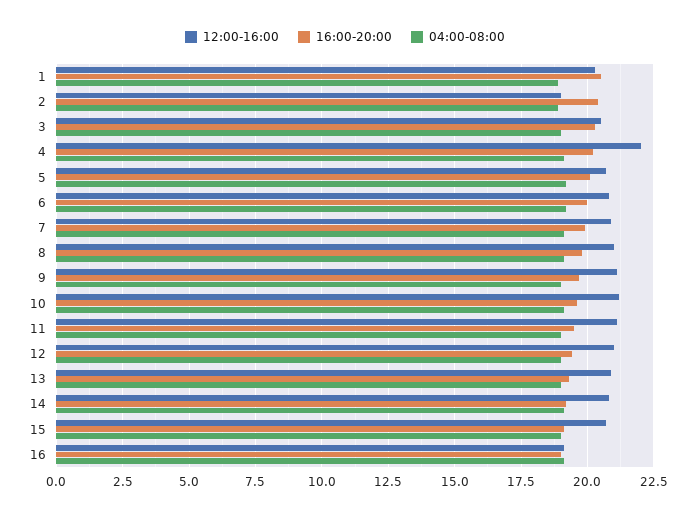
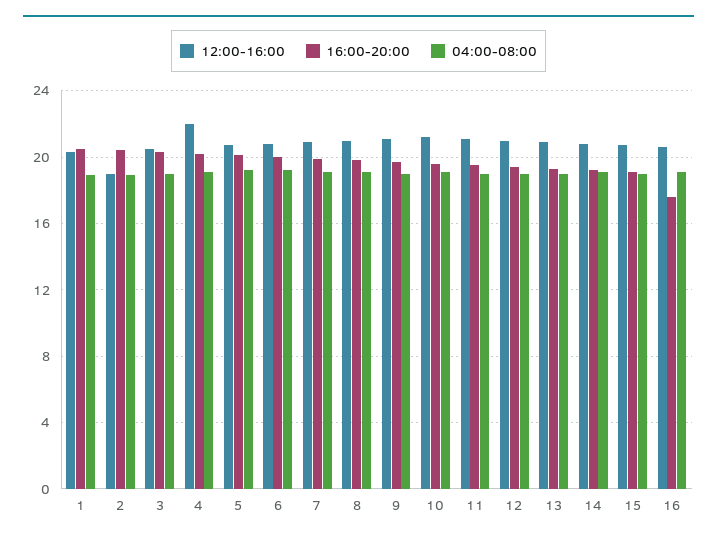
12:00-16:00, 16: 19 -> 20.5
16:00-20:00, 16: 19 -> 17.5

